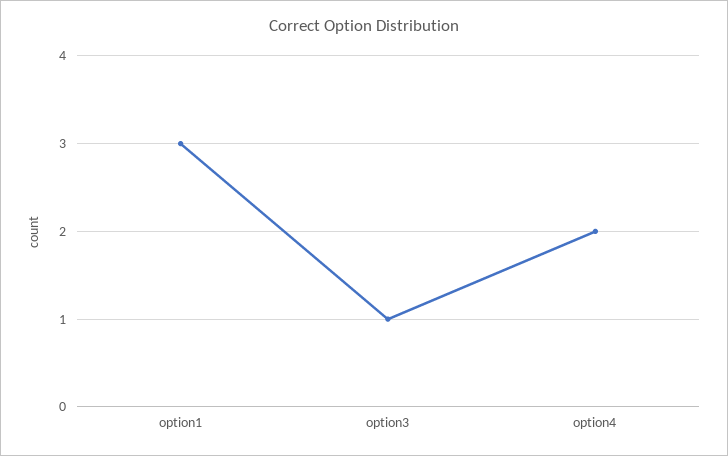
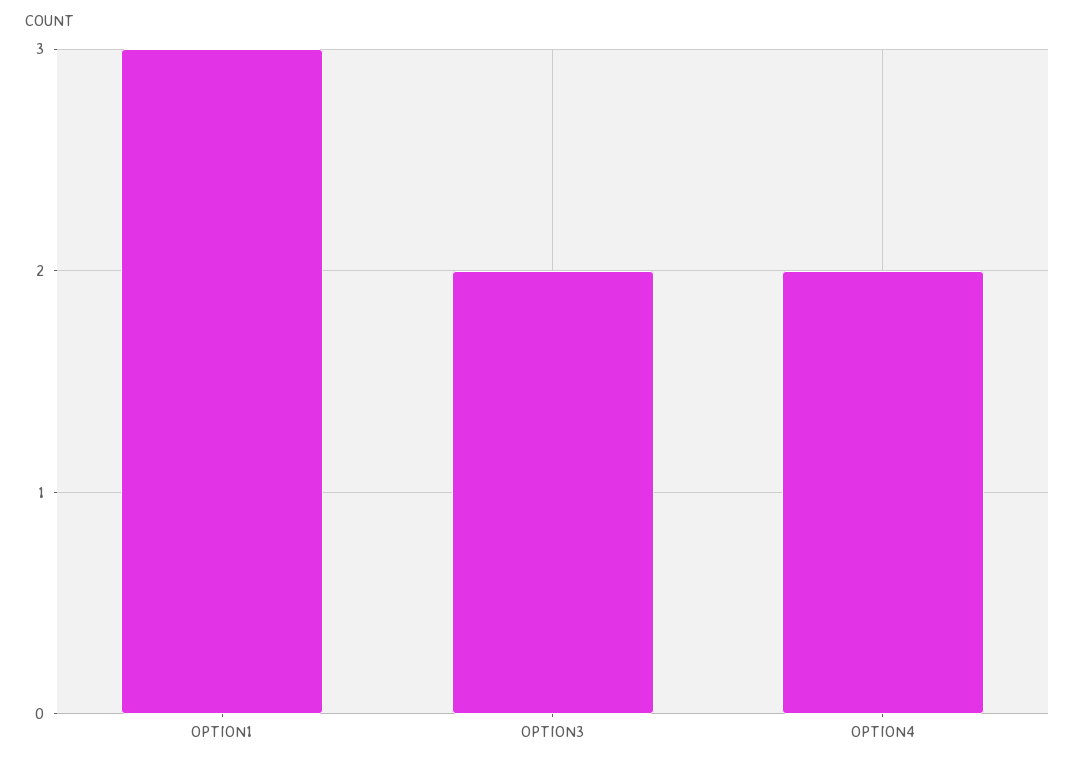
option3: 1 -> 2

